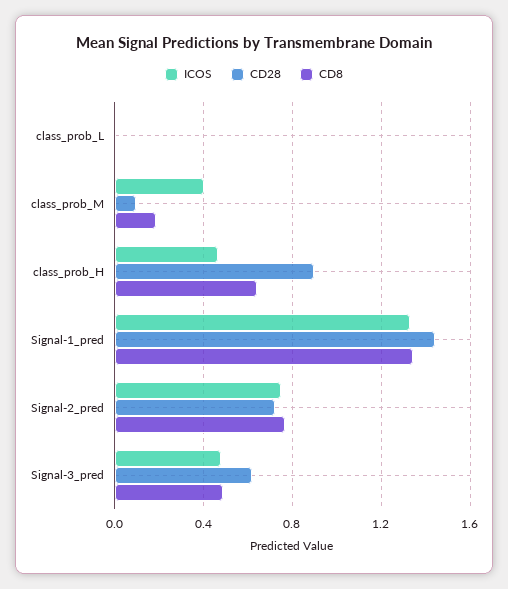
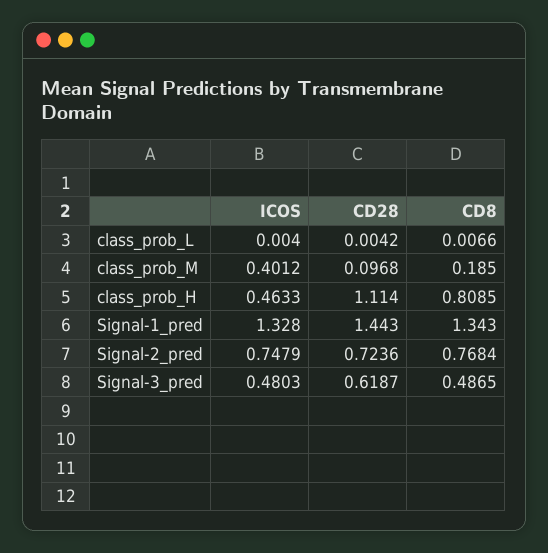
CD28, class_prob_H: 0.9 -> 1.114
CD8, class_prob_H: 0.65 -> 0.8085

